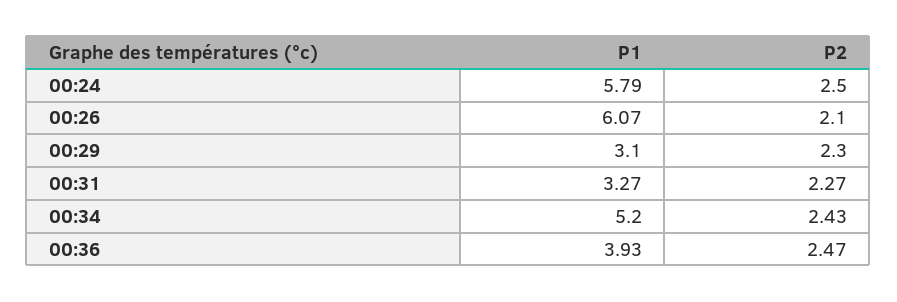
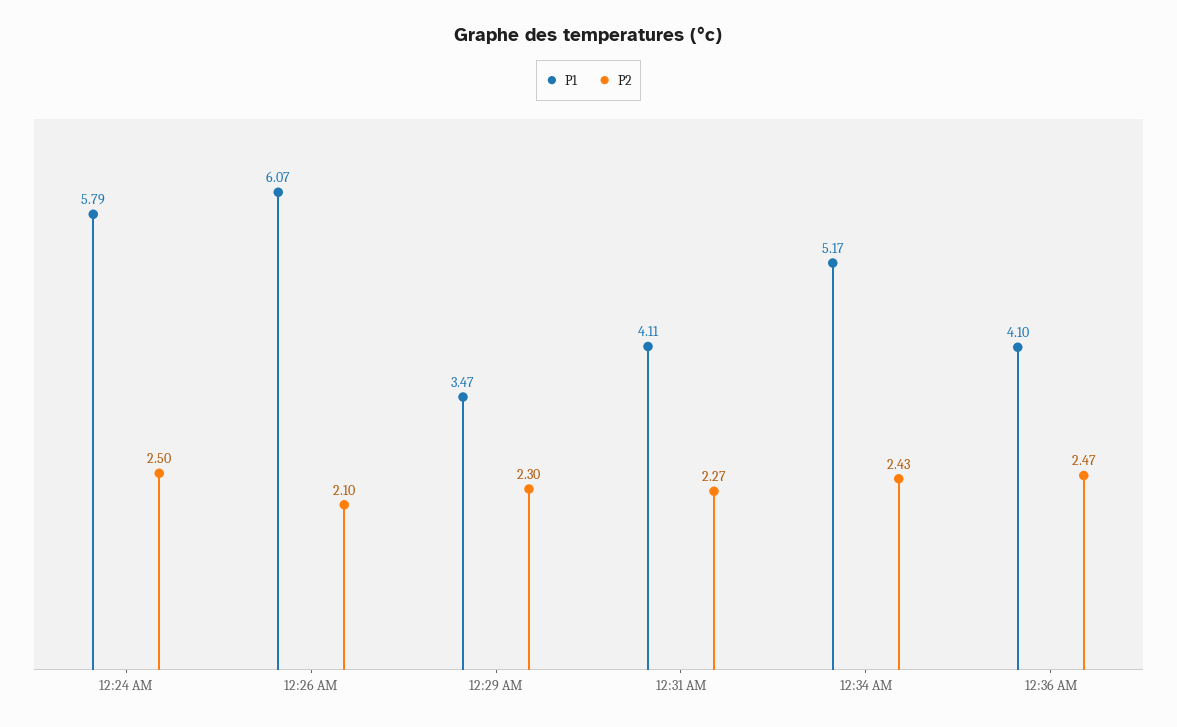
P1, 00:29: 3.1 -> 3.47
P1, 00:31: 3.27 -> 4.11
P1, 00:34: 5.2 -> 5.17
P1, 00:36: 3.93 -> 4.1

